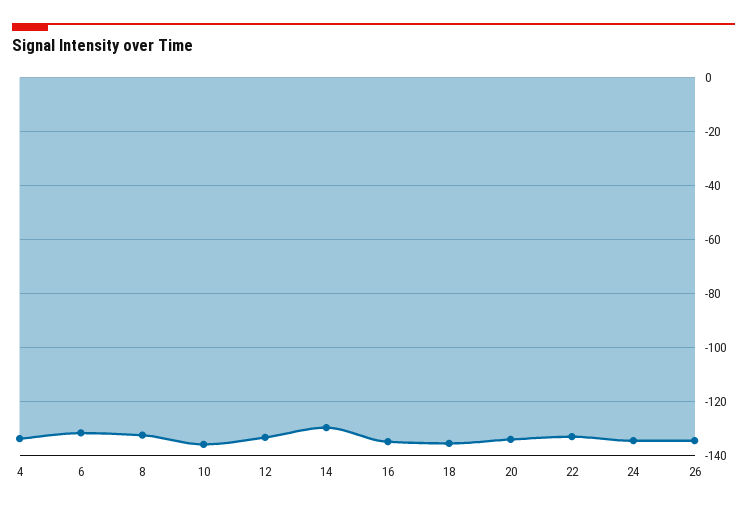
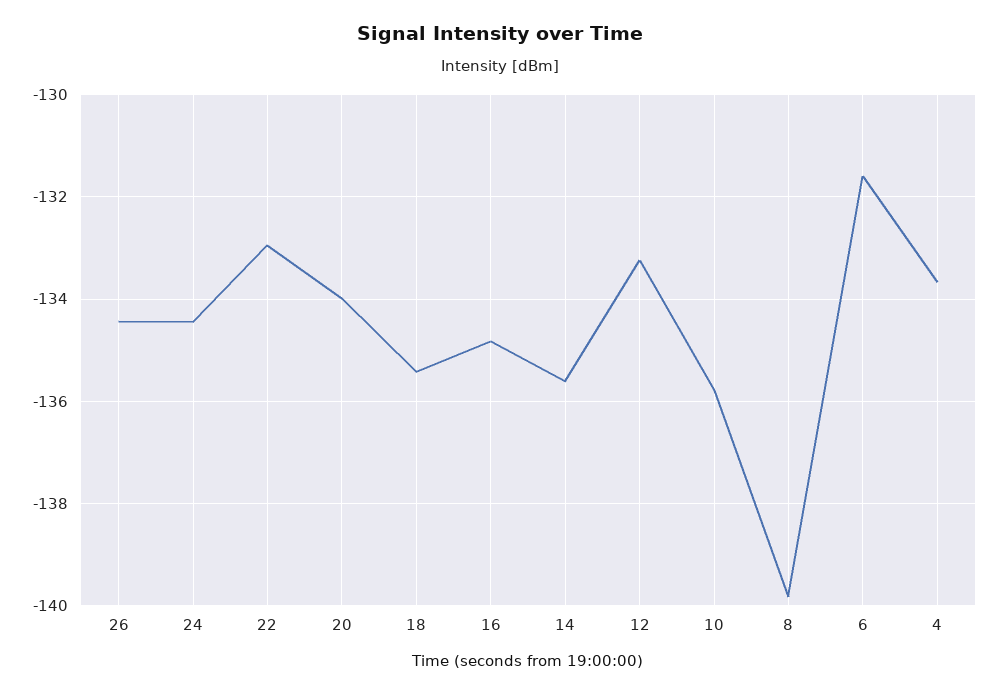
8: -132.5 -> -139.8
14: -130 -> -135.6

